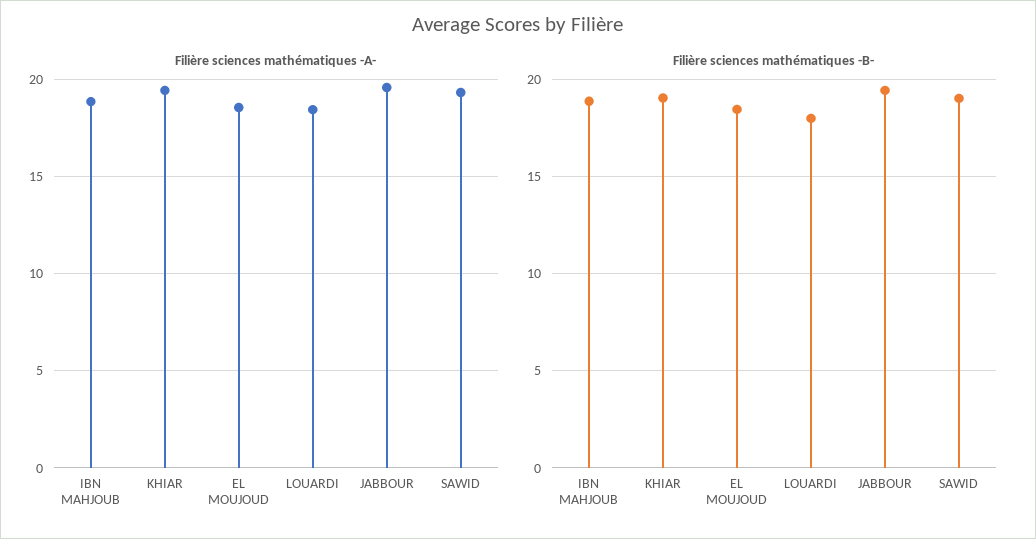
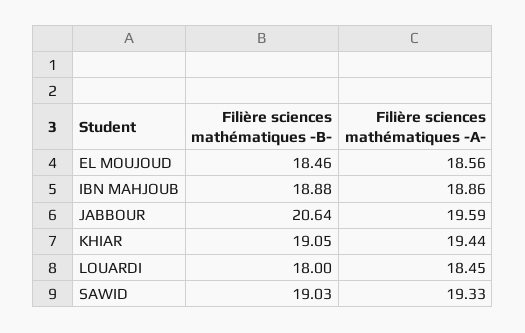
Filière sciences mathématiques -B-, JABBOUR: 19.5 -> 20.64

